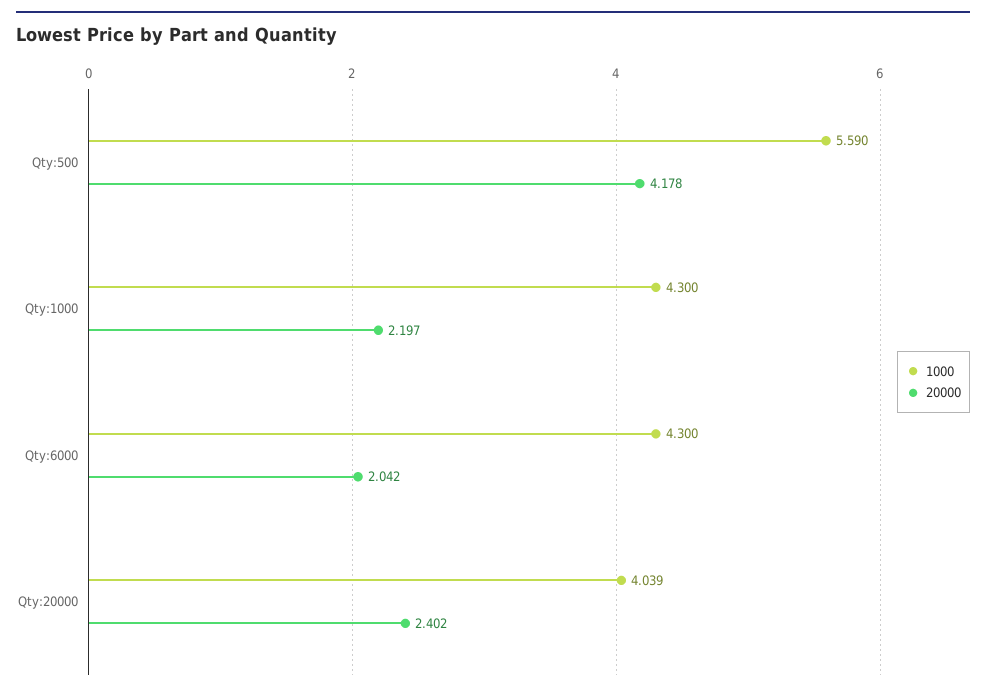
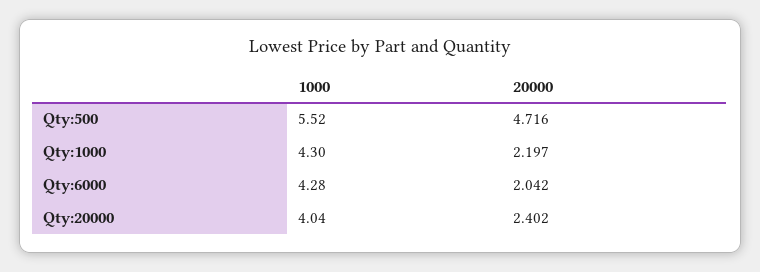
1000, Qty:500: 5.59 -> 5.52
20000, Qty:500: 4.178 -> 4.716
1000, Qty:6000: 4.3 -> 4.28
1000, Qty:20000: 4.039 -> 4.04

